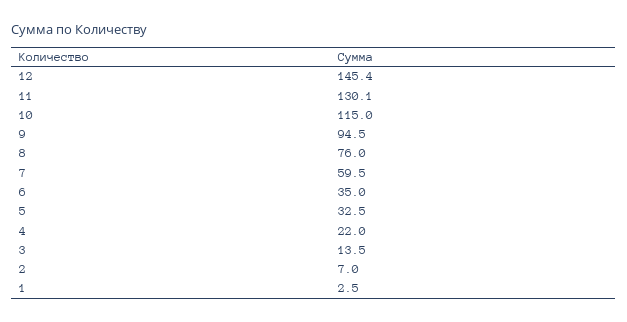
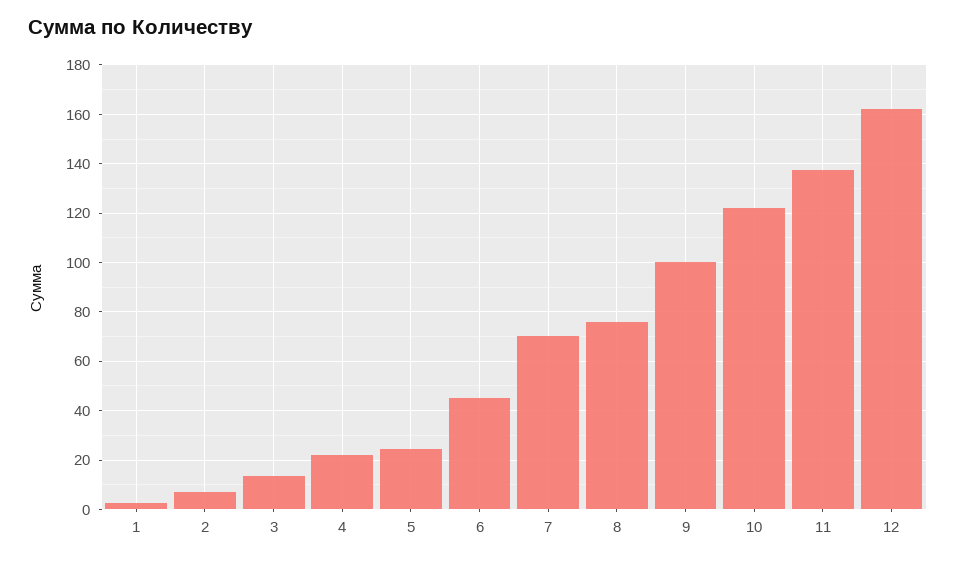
12: 145.4 -> 162.5
11: 130.1 -> 137.5
10: 115 -> 122.5
9: 94.5 -> 100
7: 59.5 -> 70
6: 35 -> 45
5: 32.5 -> 25

